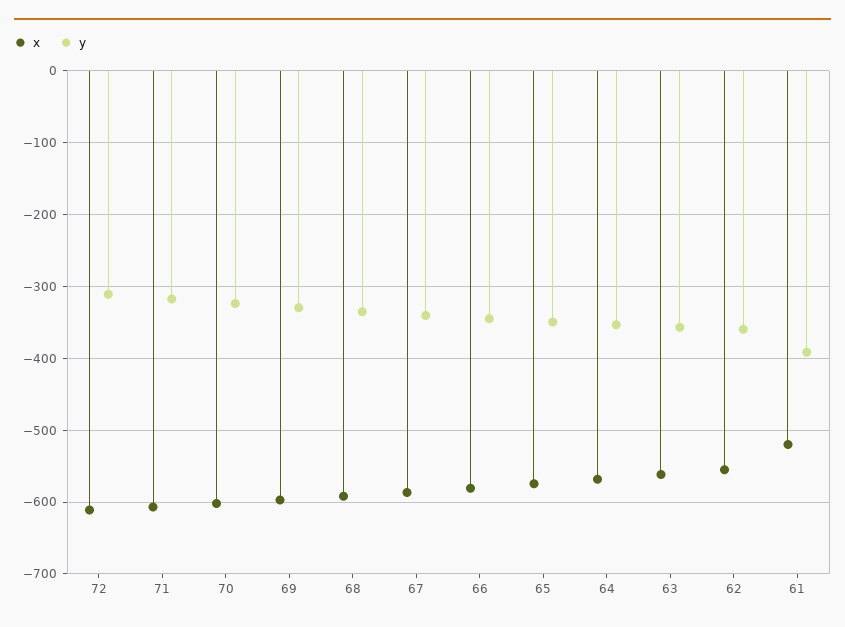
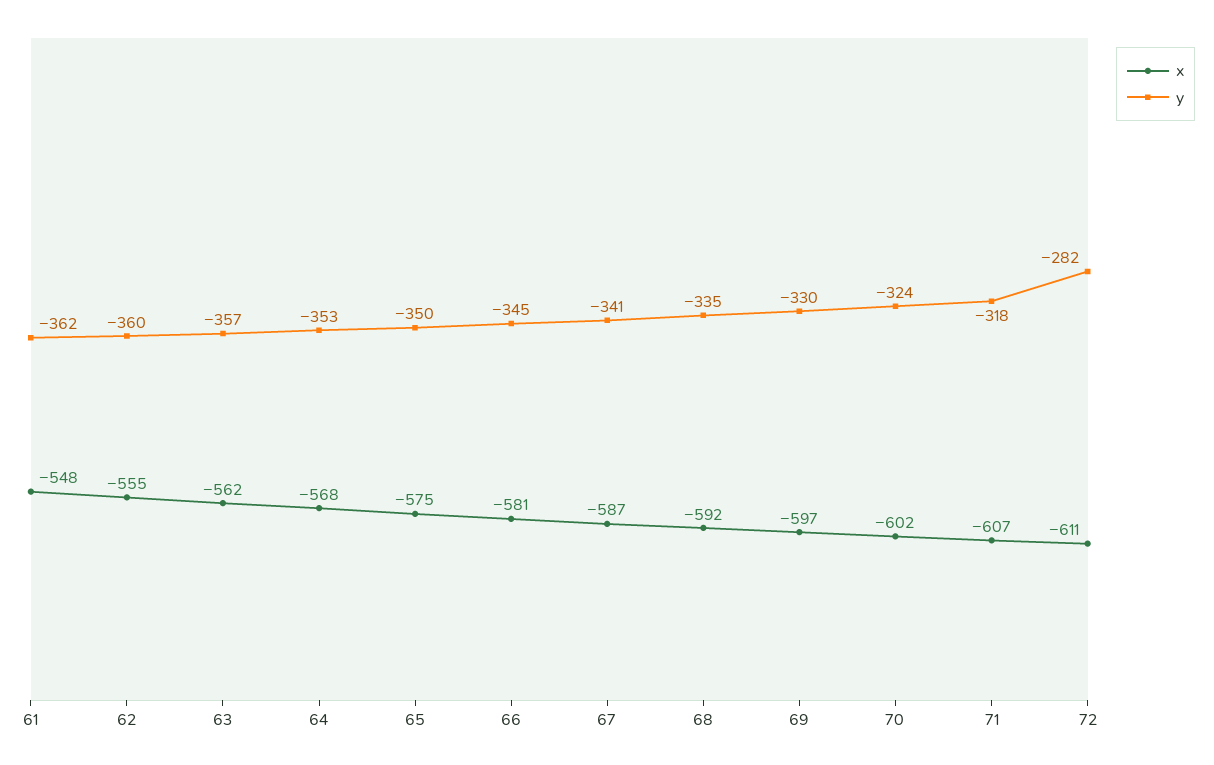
y, 72: -310 -> -282
x, 61: -520 -> -548
y, 61: -390 -> -362

